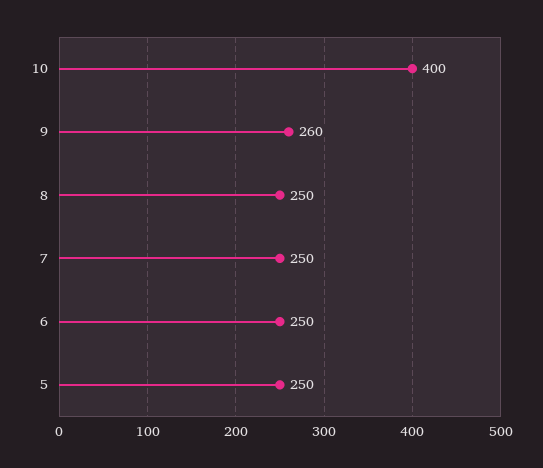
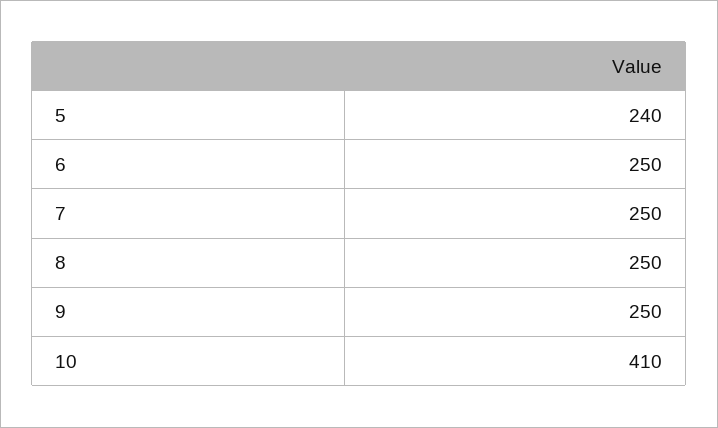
10: 400 -> 410
9: 260 -> 250
5: 250 -> 240

